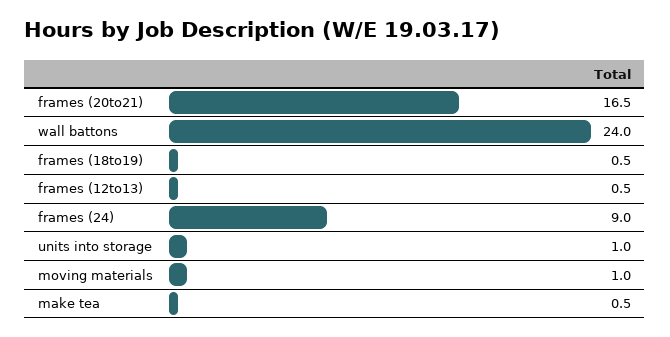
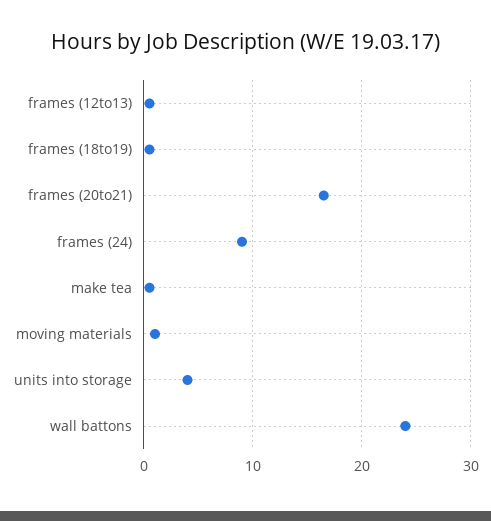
units into storage: 1 -> 4

